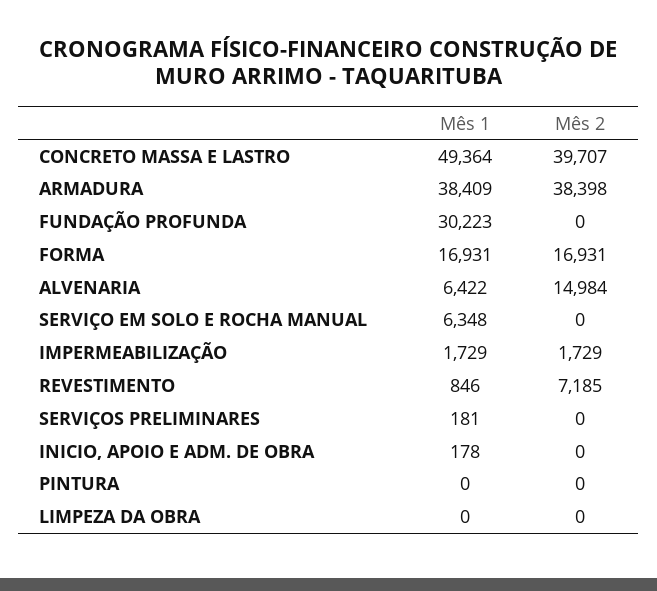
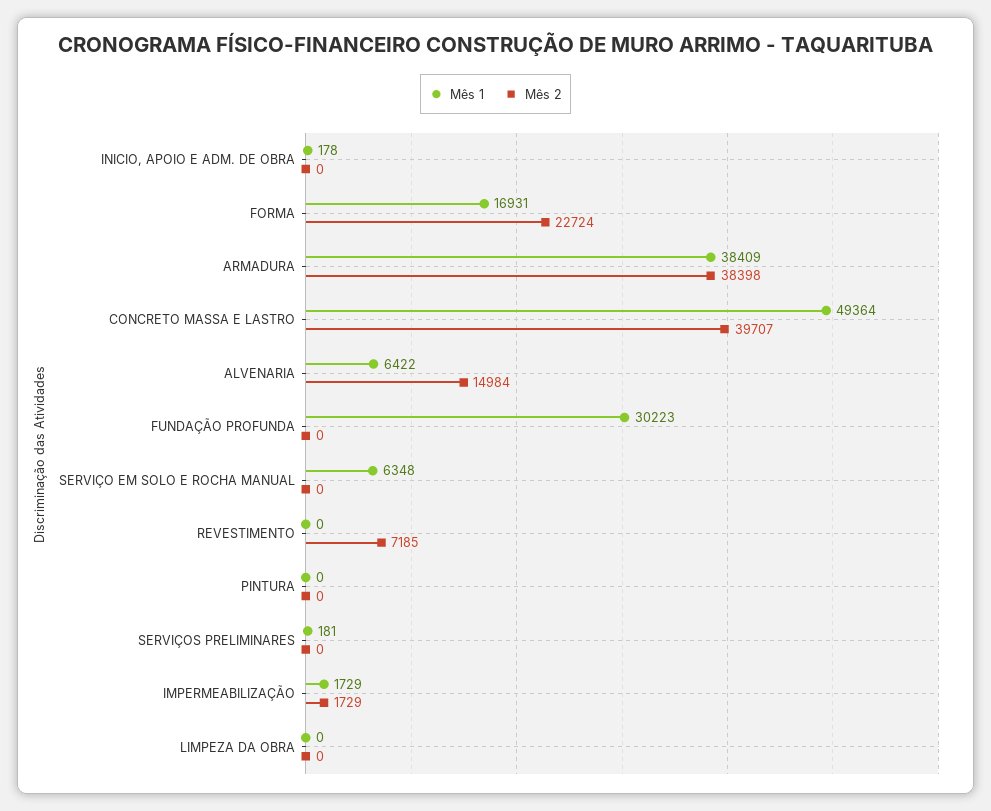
Mês 2, FORMA: 16931 -> 22724
Mês 1, REVESTIMENTO: 846 -> 0

